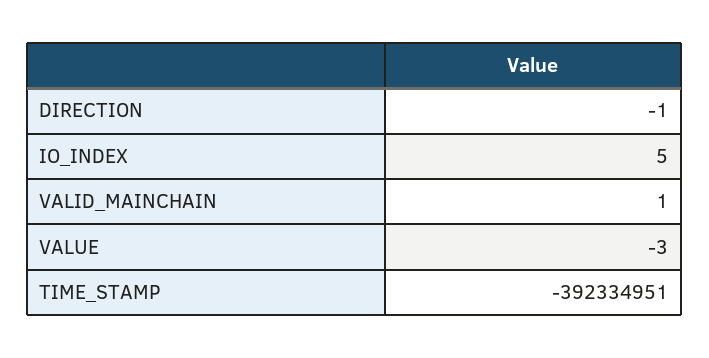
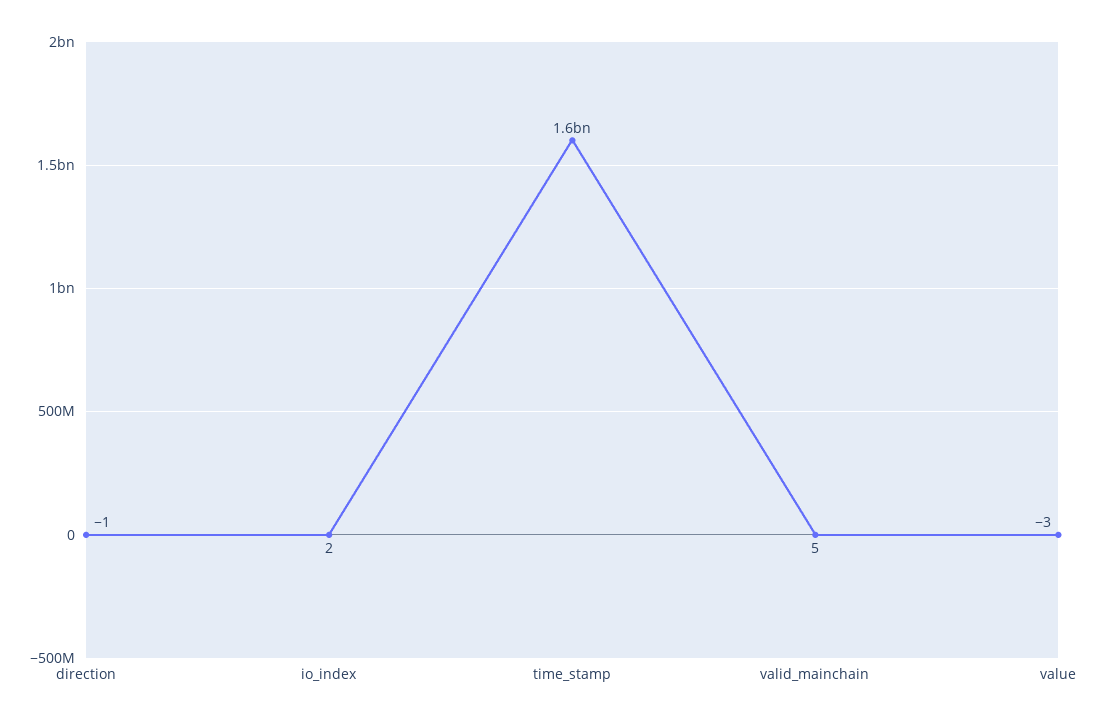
IO_INDEX: 5 -> 2
VALID_MAINCHAIN: 1 -> 5
TIME_STAMP: -392334951 -> 1600000000

